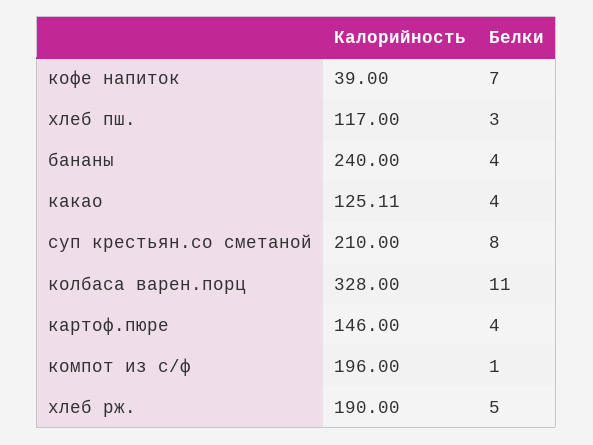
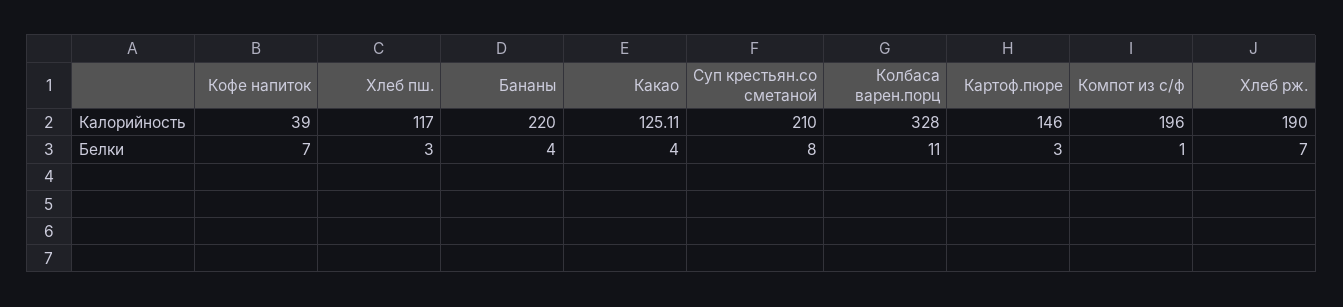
Калорийность, бананы: 240 -> 220
Белки, картоф.пюре: 4 -> 3
Белки, хлеб рж.: 5 -> 7

